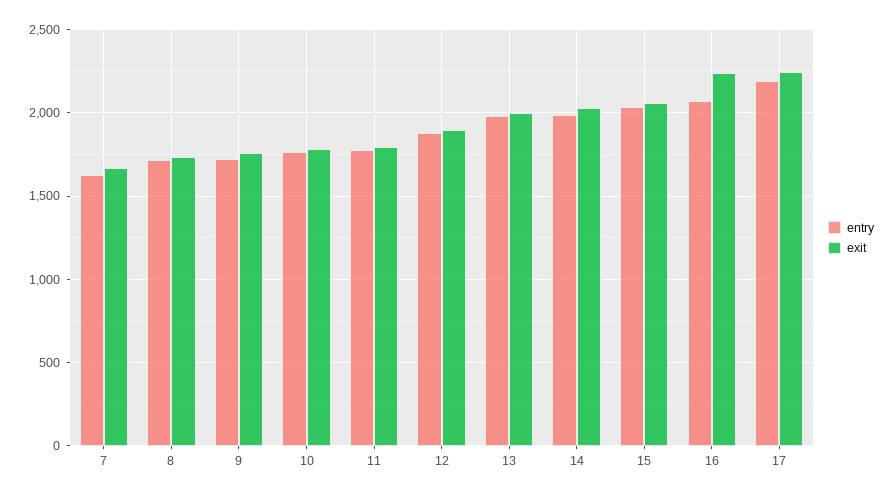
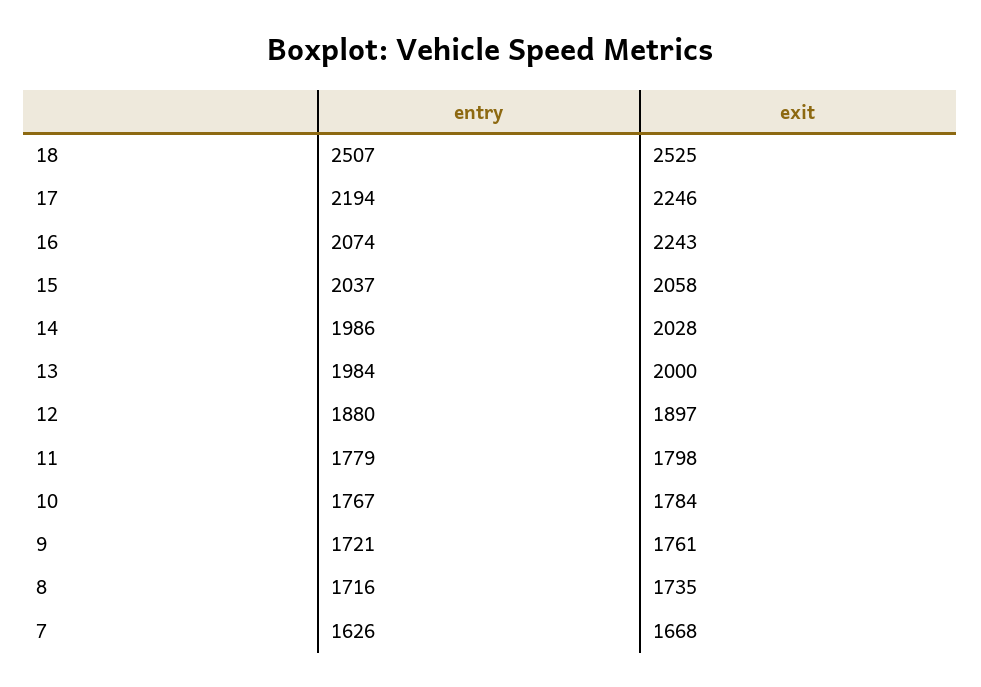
entry, 18: none -> 2507
exit, 18: none -> 2525

